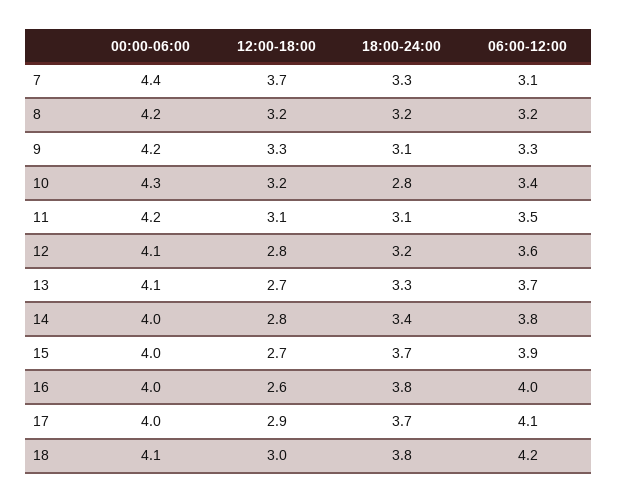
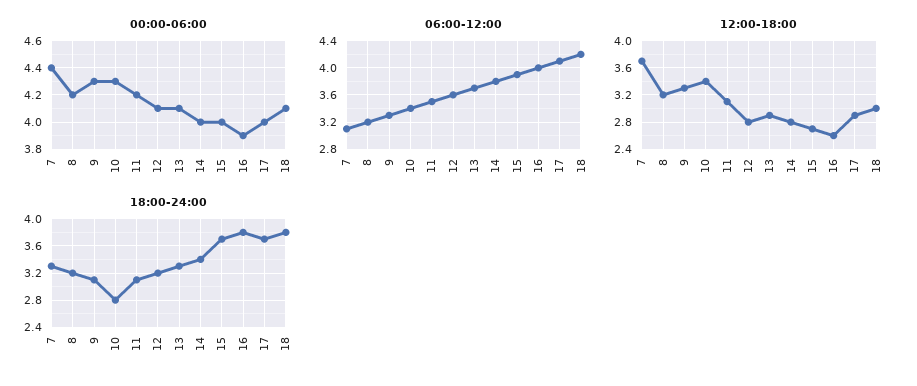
00:00-06:00, 9: 4.2 -> 4.3
12:00-18:00, 10: 3.2 -> 3.4
12:00-18:00, 13: 2.7 -> 2.9
00:00-06:00, 16: 4 -> 3.9

